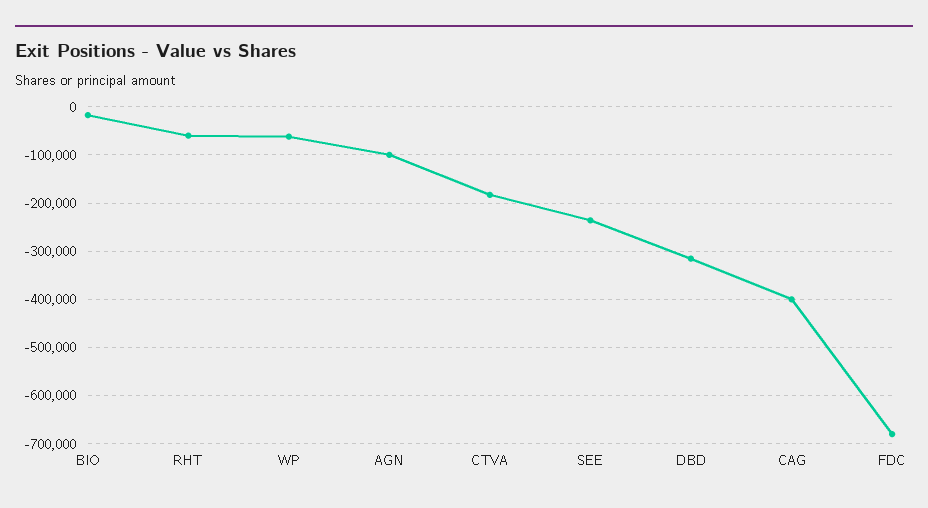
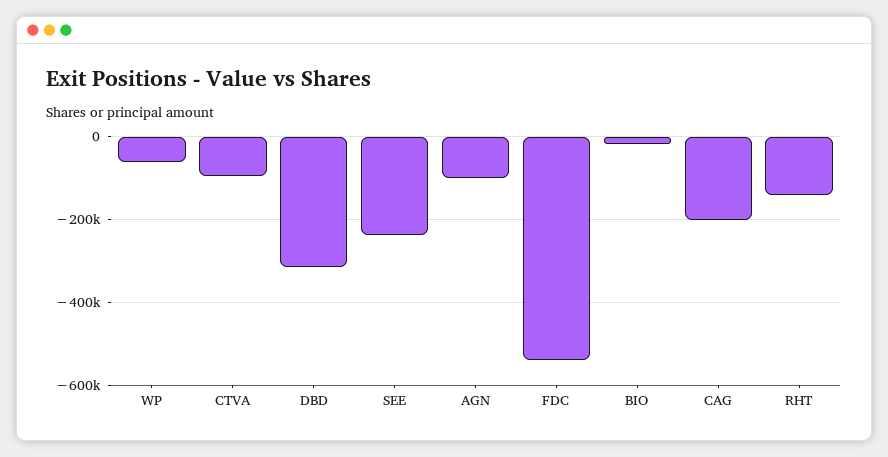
RHT: -60000 -> -140000
CTVA: -180000 -> -100000
CAG: -400000 -> -200000
FDC: -680000 -> -540000

